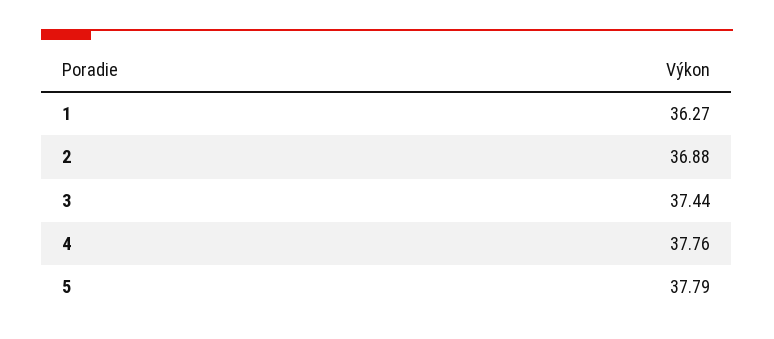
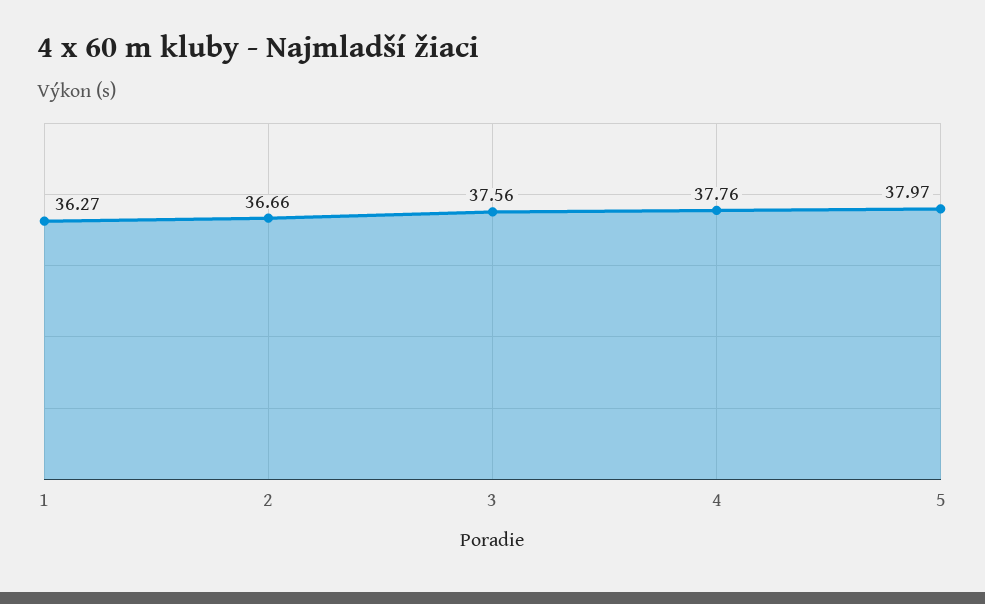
2: 36.88 -> 36.66
3: 37.44 -> 37.56
5: 37.79 -> 37.97

